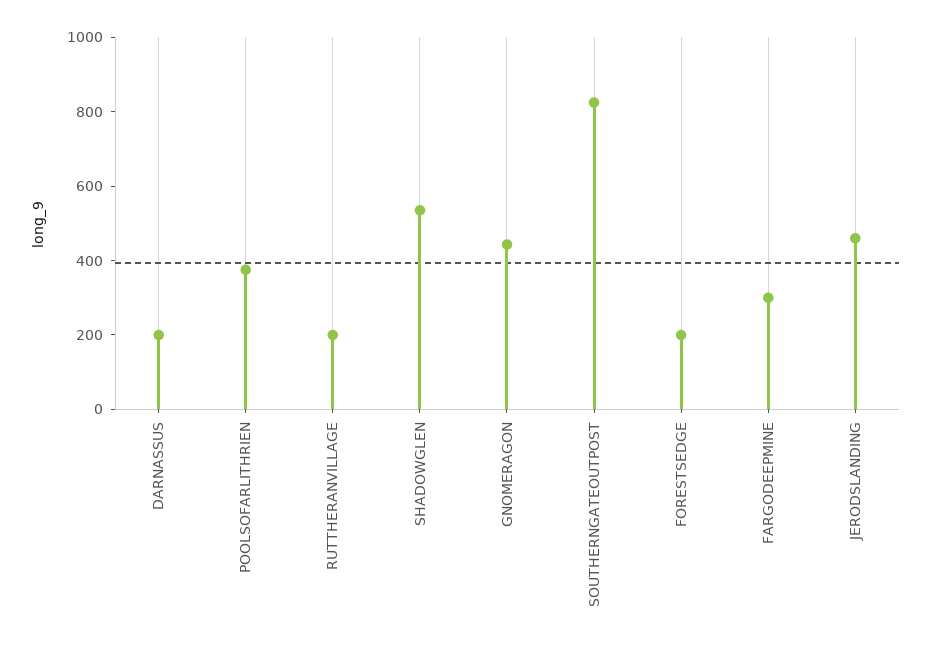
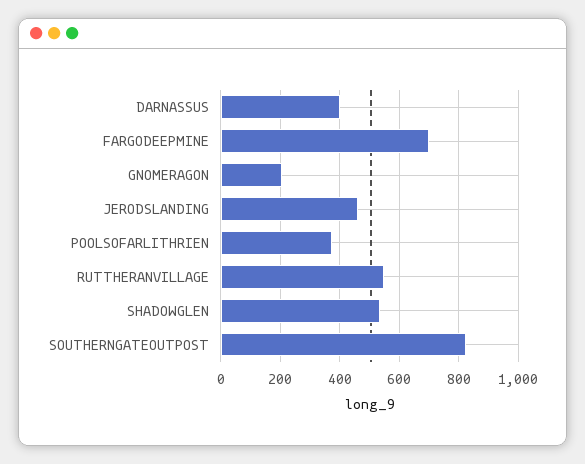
DARNASSUS: 200 -> 400
RUTTHERANVILLAGE: 200 -> 550
GNOMERAGON: 450 -> 200
FORESTSEDGE: 200 -> none
FARGODEEPMINE: 300 -> 700

